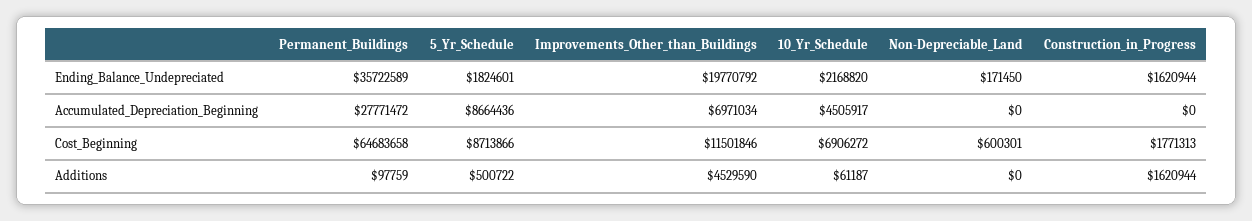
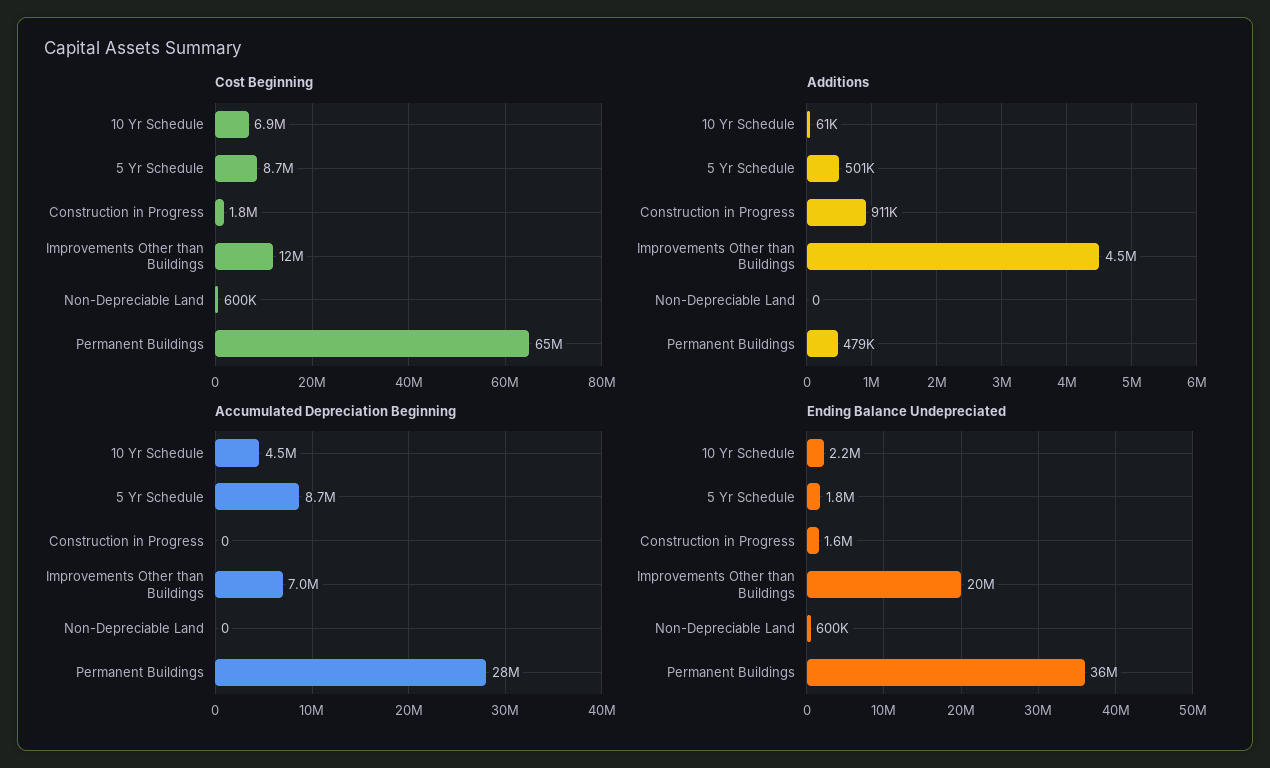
Ending_Balance_Undepreciated, Non-Depreciable_Land: 171450 -> 600000
Additions, Permanent_Buildings: 97759 -> 479000
Additions, Construction_in_Progress: 1620944 -> 911000

